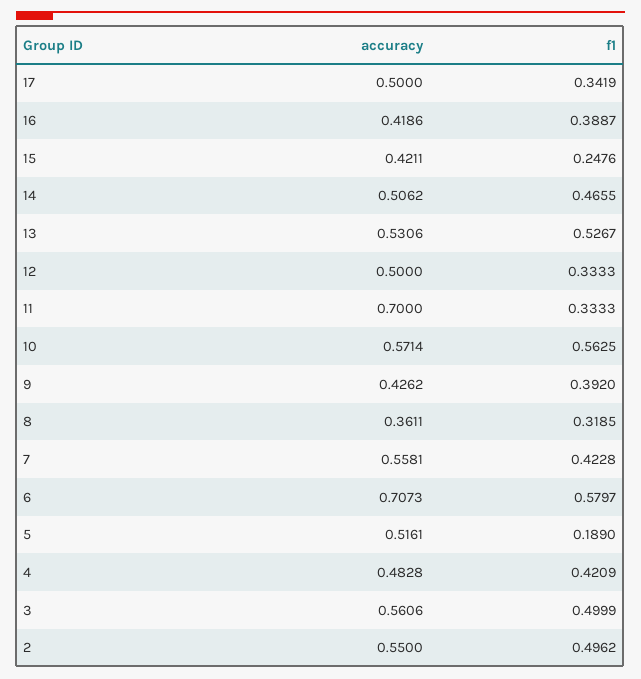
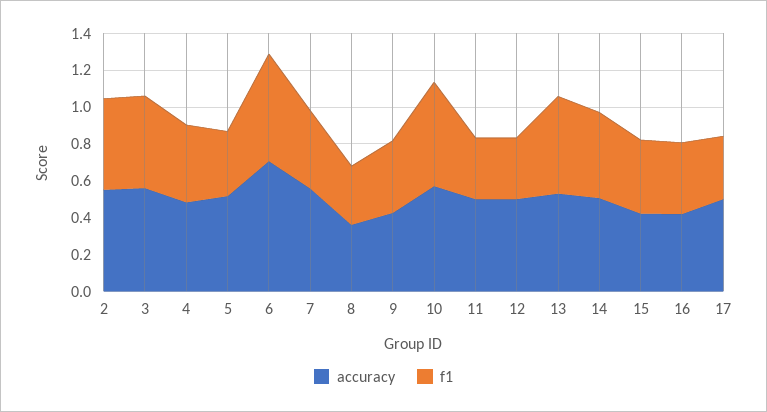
f1, 15: 0.2476 -> 0.4
accuracy, 11: 0.7 -> 0.5
f1, 5: 0.189 -> 0.35

